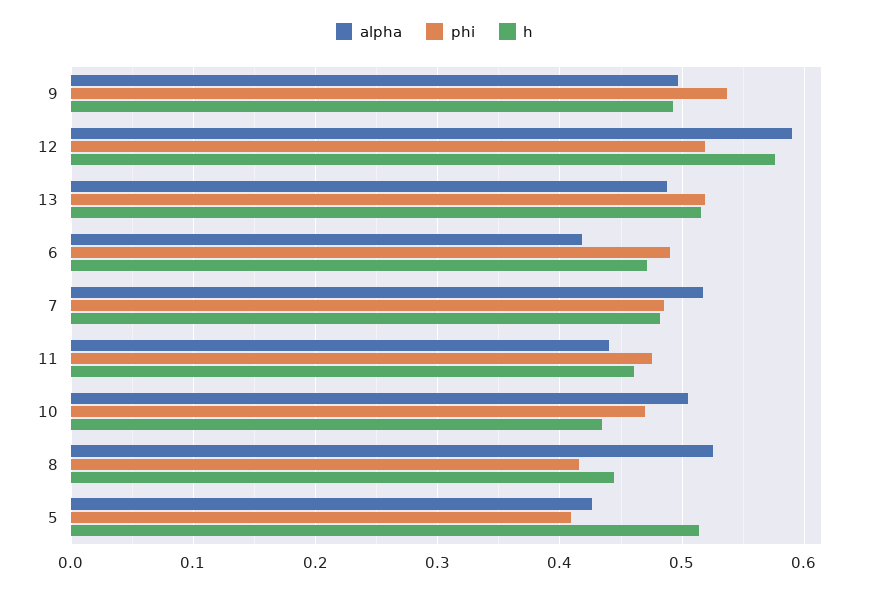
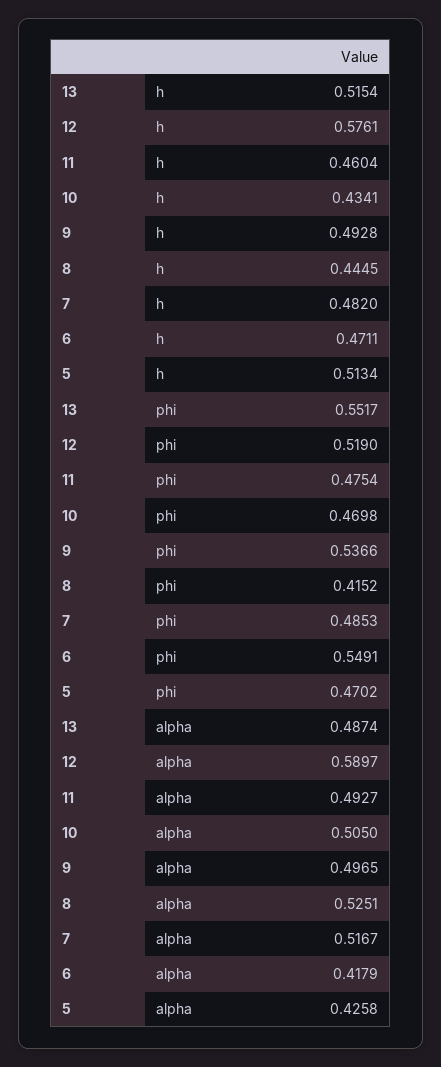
phi, 13: 0.52 -> 0.5517
phi, 6: 0.49 -> 0.5491
alpha, 11: 0.44 -> 0.4927
phi, 5: 0.41 -> 0.4702

